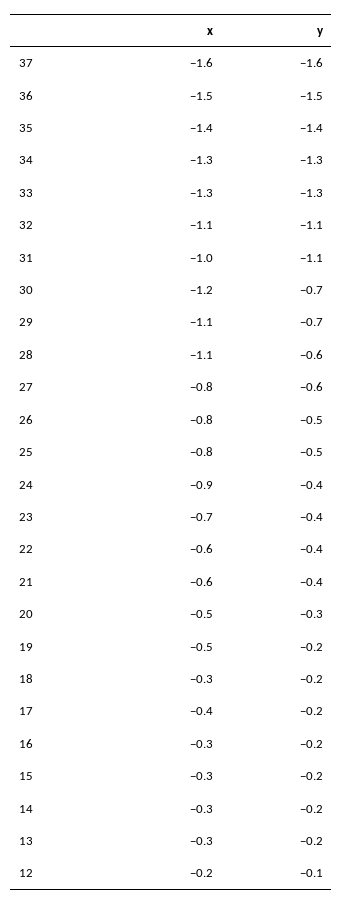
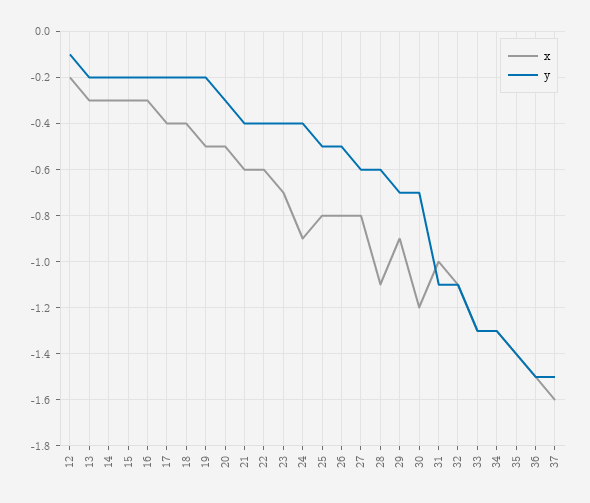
y, 37: -1.6 -> -1.5
x, 29: -1.1 -> -0.9
x, 18: -0.3 -> -0.4

